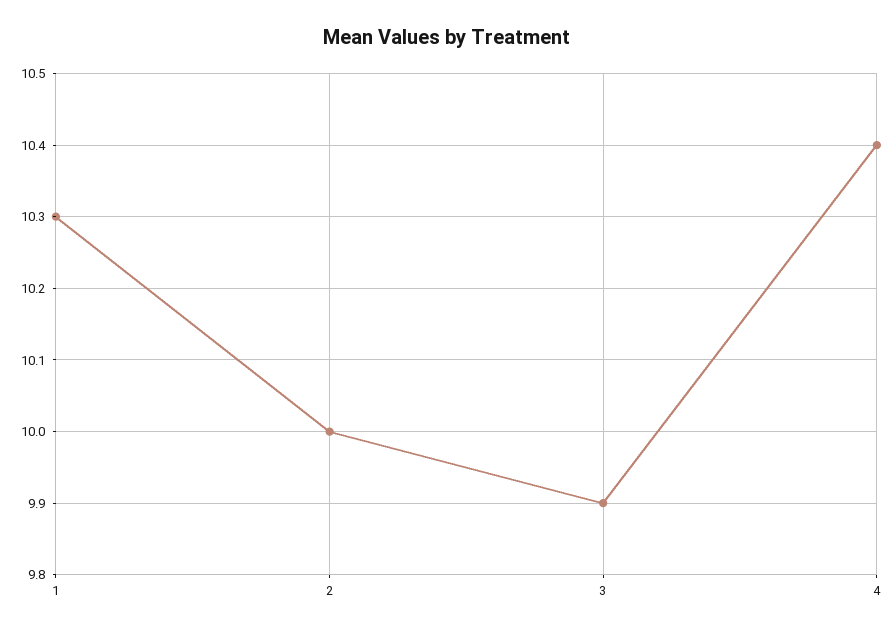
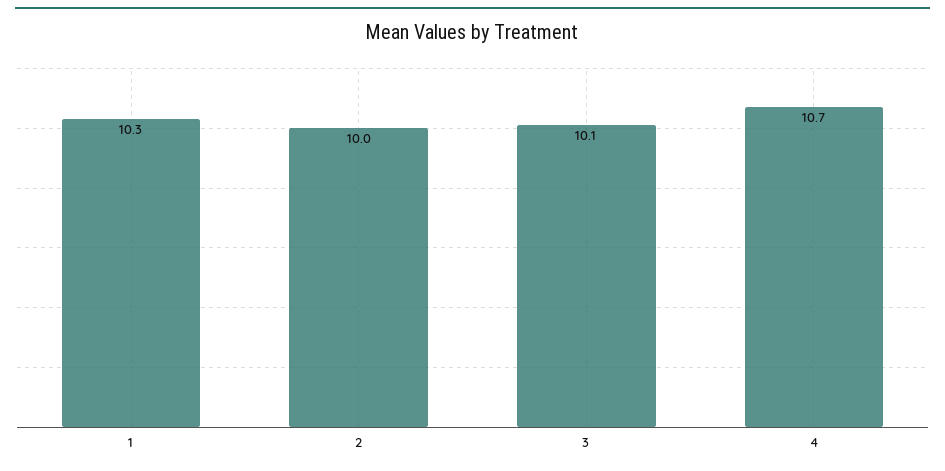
3: 9.9 -> 10.1
4: 10.4 -> 10.7

